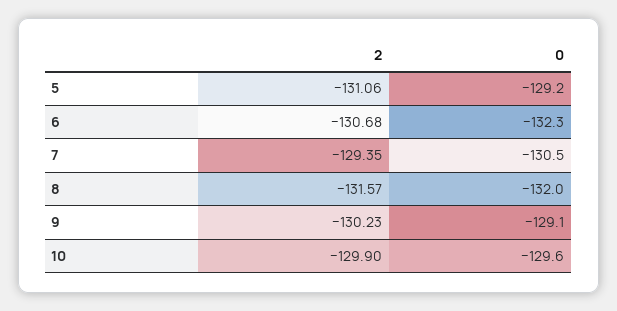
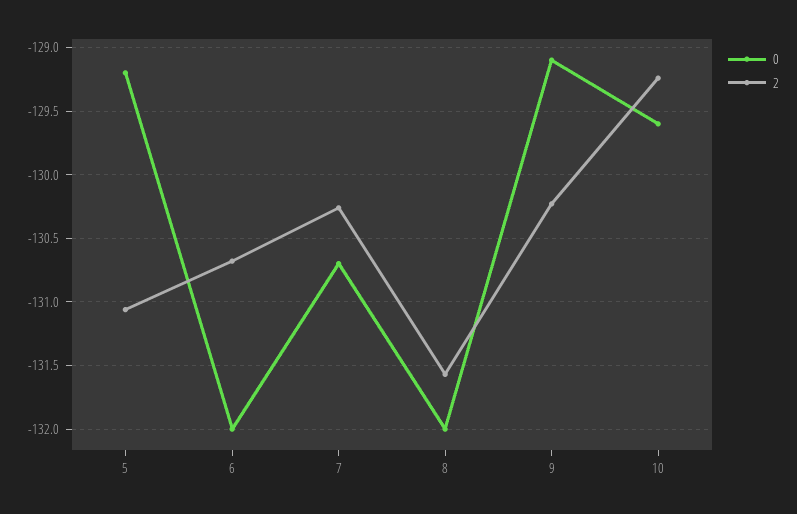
0, 6: -132.3 -> -132
2, 7: -129.35 -> -130.25
0, 7: -130.5 -> -130.7
2, 10: -129.9 -> -129.25

